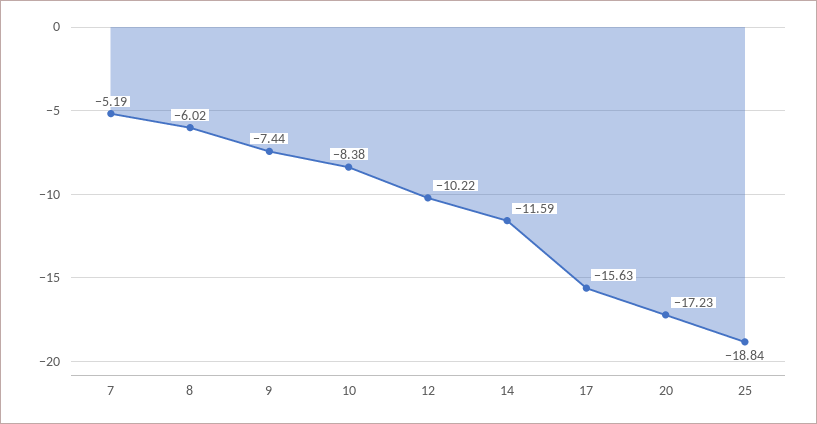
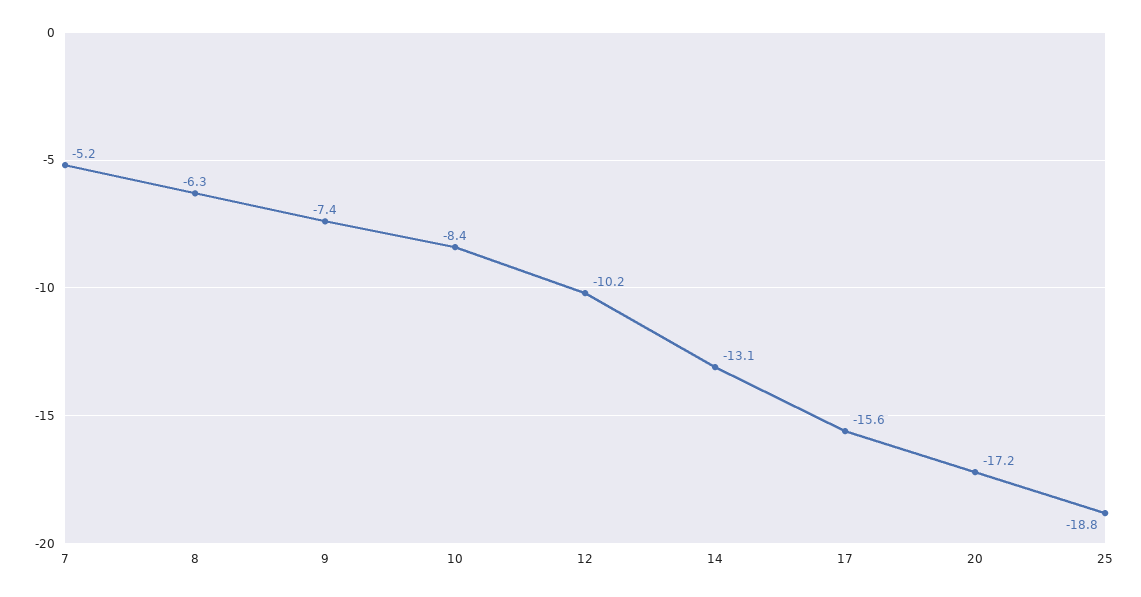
8: -6.02 -> -6.3
14: -11.59 -> -13.1

